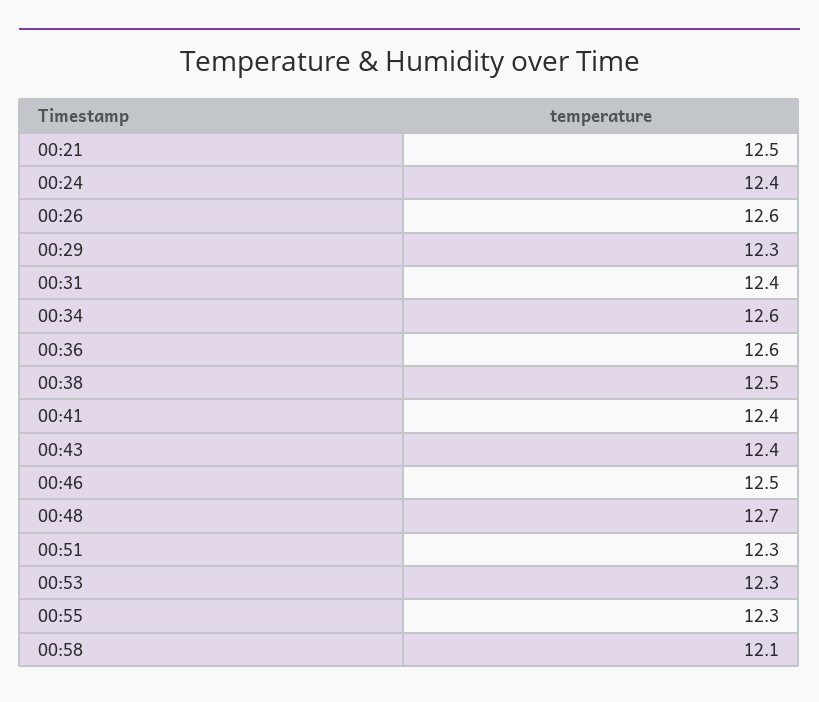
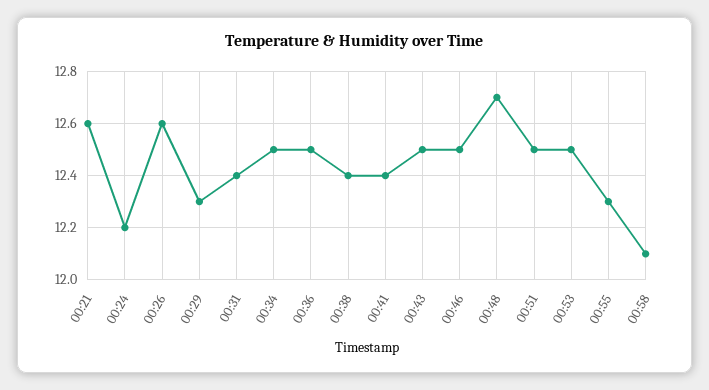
00:21: 12.5 -> 12.6
00:24: 12.4 -> 12.2
00:34: 12.6 -> 12.5
00:36: 12.6 -> 12.5
00:38: 12.5 -> 12.4
00:43: 12.4 -> 12.5
00:51: 12.3 -> 12.5
00:53: 12.3 -> 12.5

